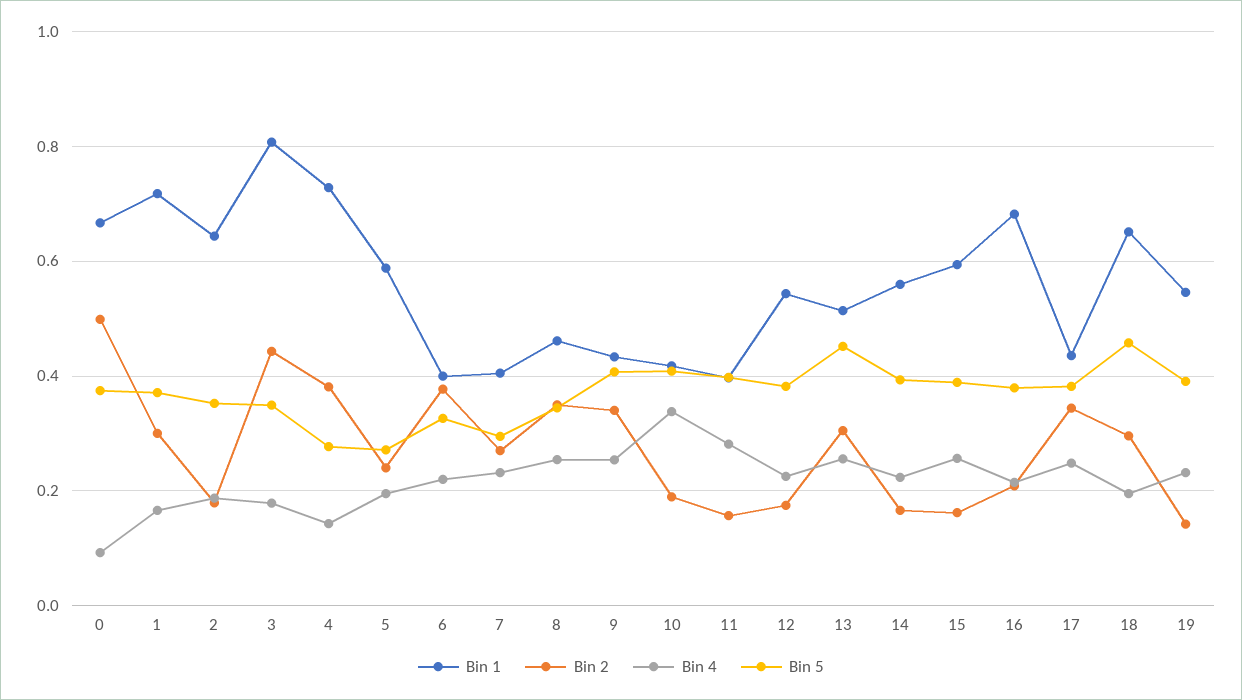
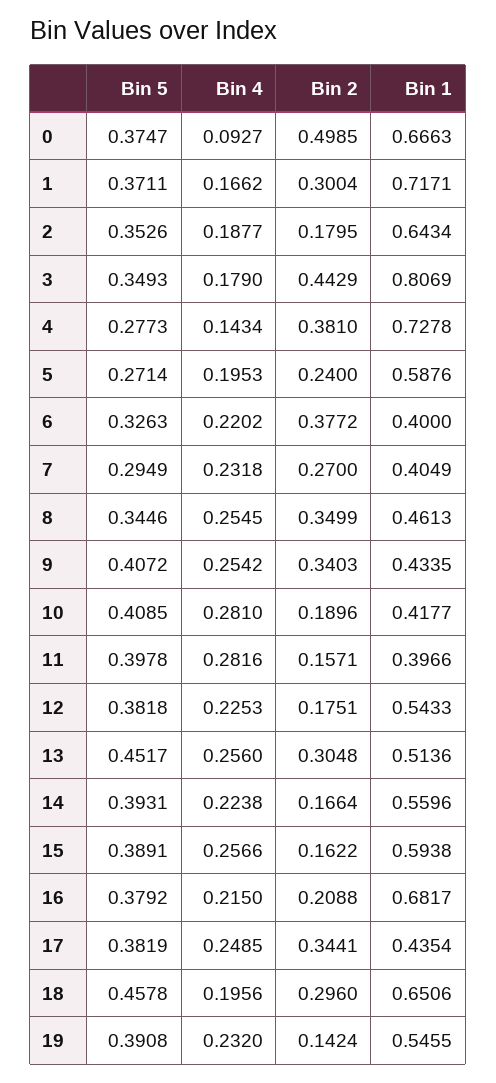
Bin 4, 10: 0.34 -> 0.281

